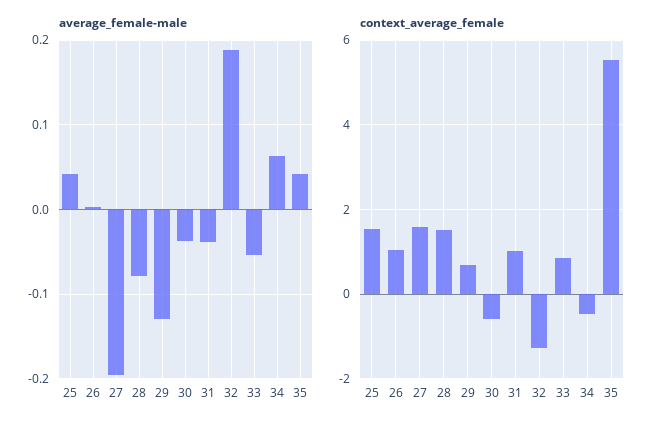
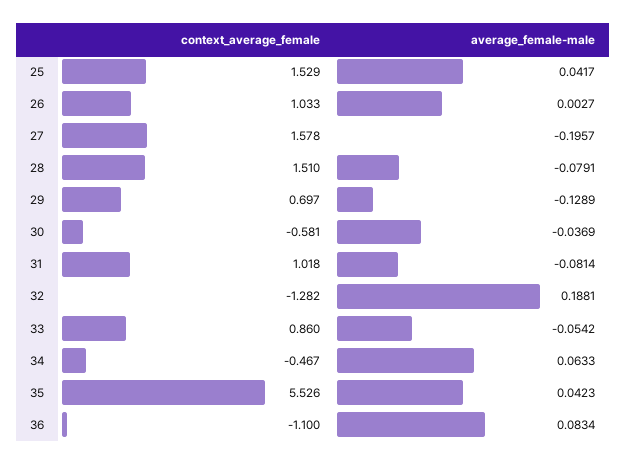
average_female-male, 31: -0.04 -> -0.0814
context_average_female, 36: none -> -1.1
average_female-male, 36: none -> 0.0834

